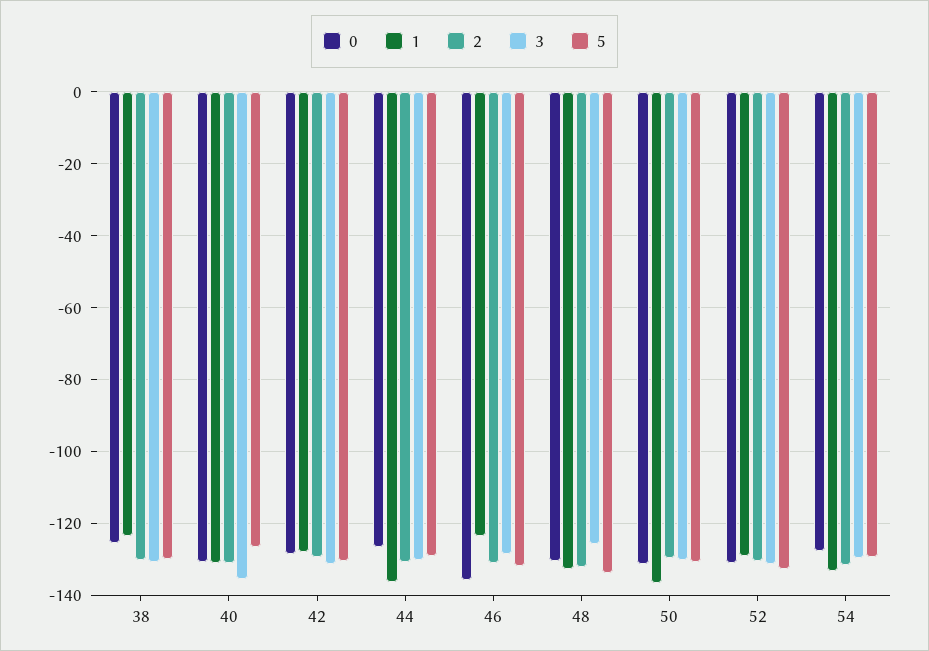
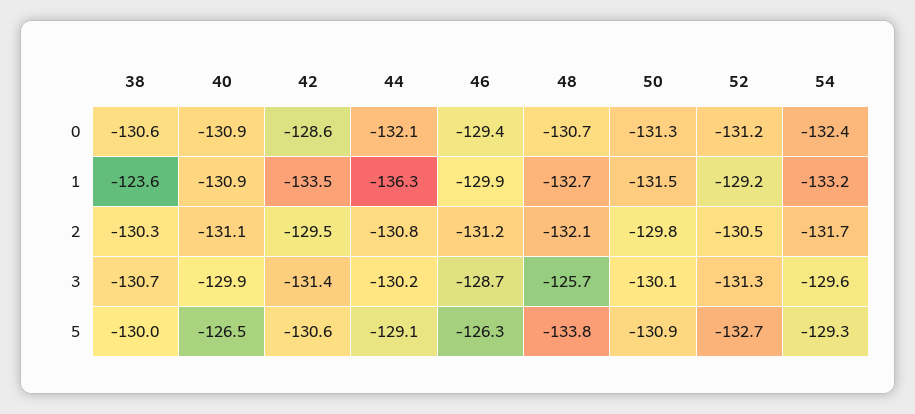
0, 38: -126 -> -130.6
3, 40: -136 -> -129.9
1, 42: -128 -> -133.5
0, 44: -126 -> -132.1
0, 46: -136 -> -129.4
1, 46: -124 -> -129.9
5, 46: -132 -> -126.3
1, 50: -136 -> -131.5
0, 54: -128 -> -132.4

